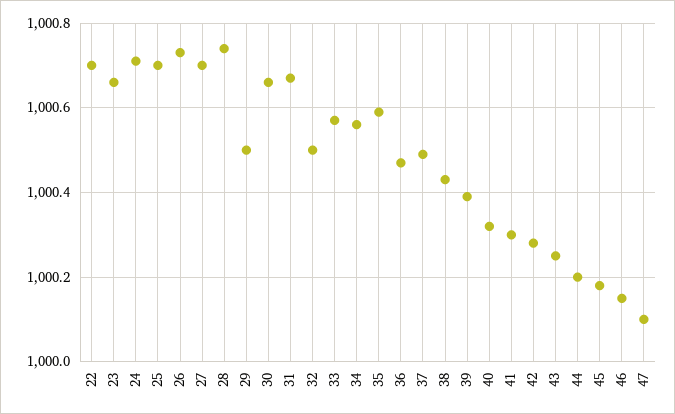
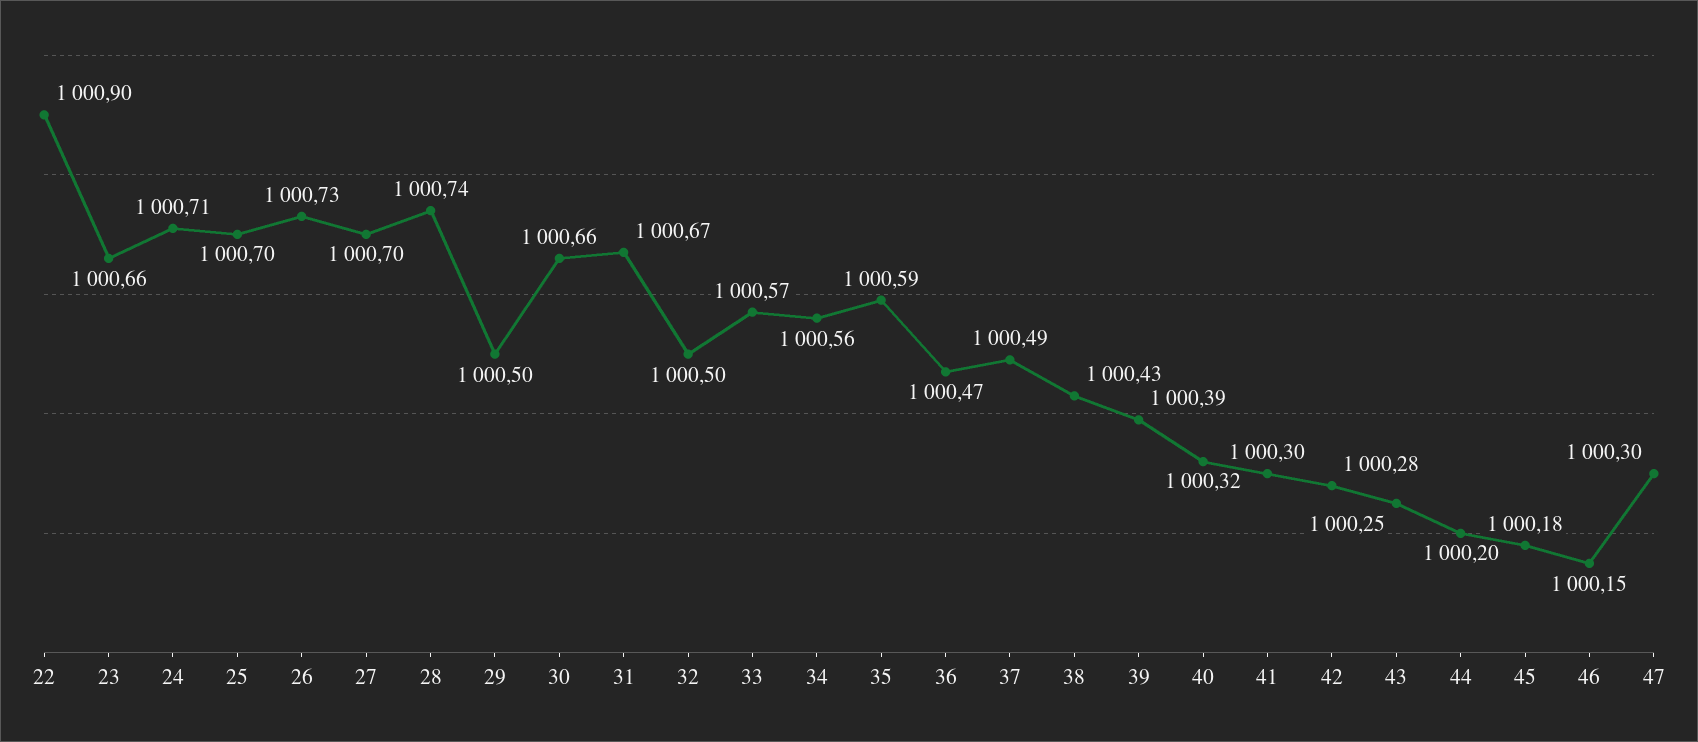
22: 1000.7 -> 1000.9
47: 1000.1 -> 1000.3

